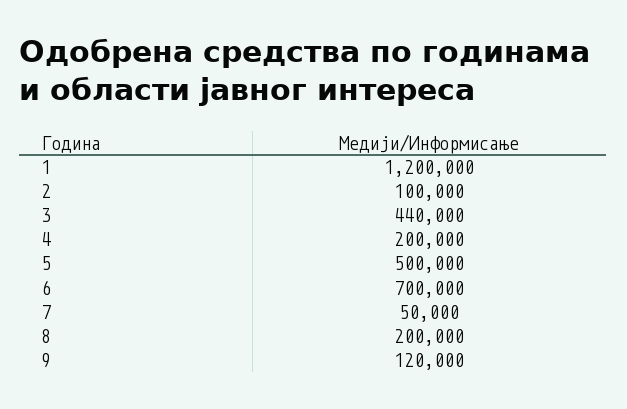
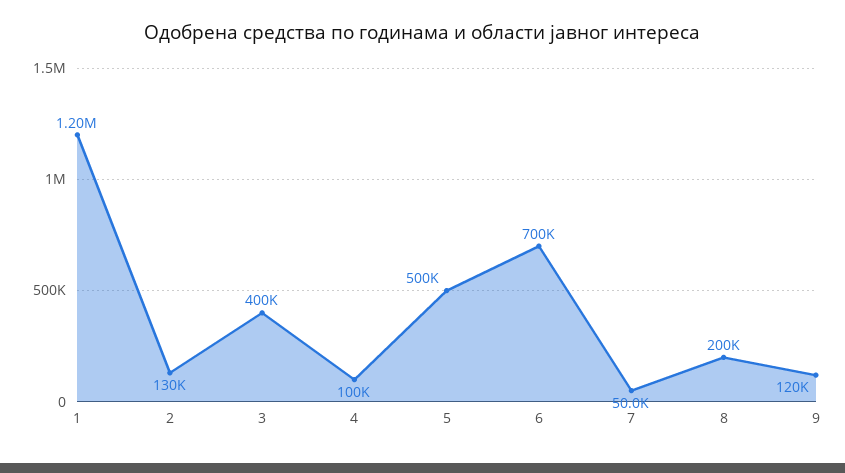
2: 100000 -> 130000
3: 440000 -> 400000
4: 200000 -> 100000

